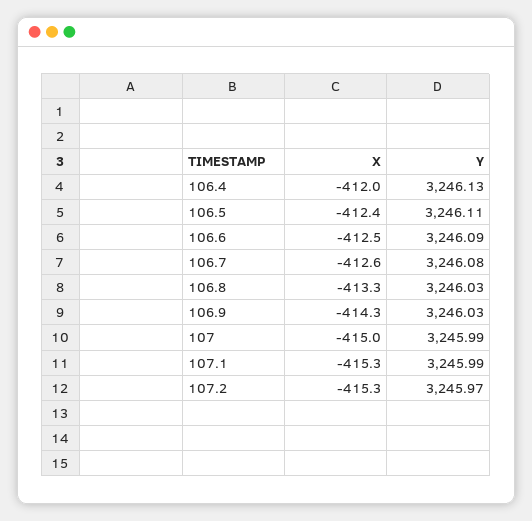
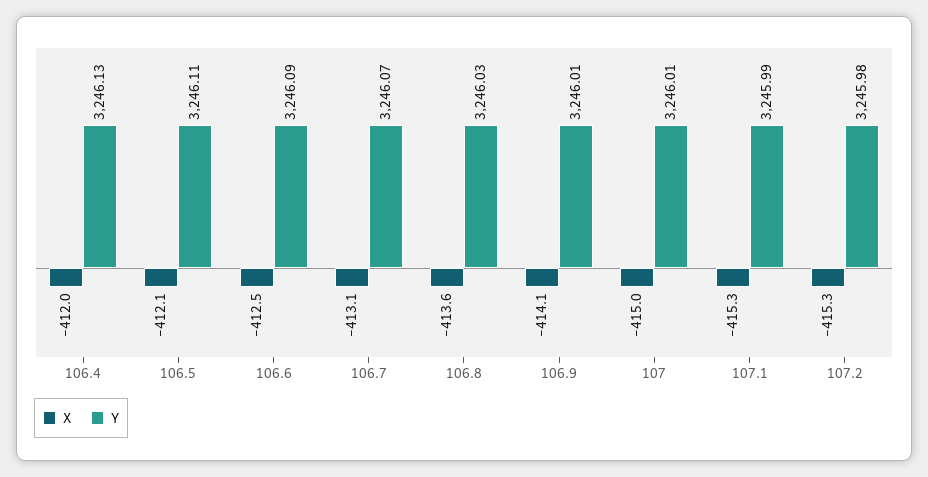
X, 106.5: -412.4 -> -412.1
X, 106.7: -412.6 -> -413.1
Y, 106.7: 3246.08 -> 3246.07
X, 106.8: -413.3 -> -413.6
X, 106.9: -414.3 -> -414.1
Y, 106.9: 3246.03 -> 3246.01
Y, 107: 3245.99 -> 3246.01
Y, 107.2: 3245.97 -> 3245.98

